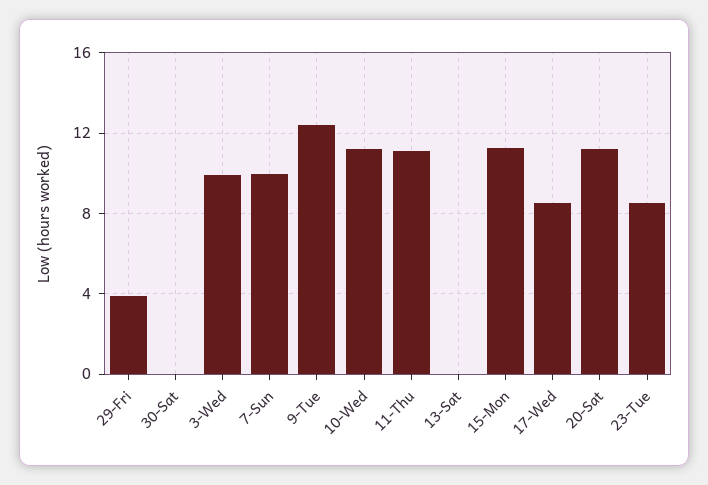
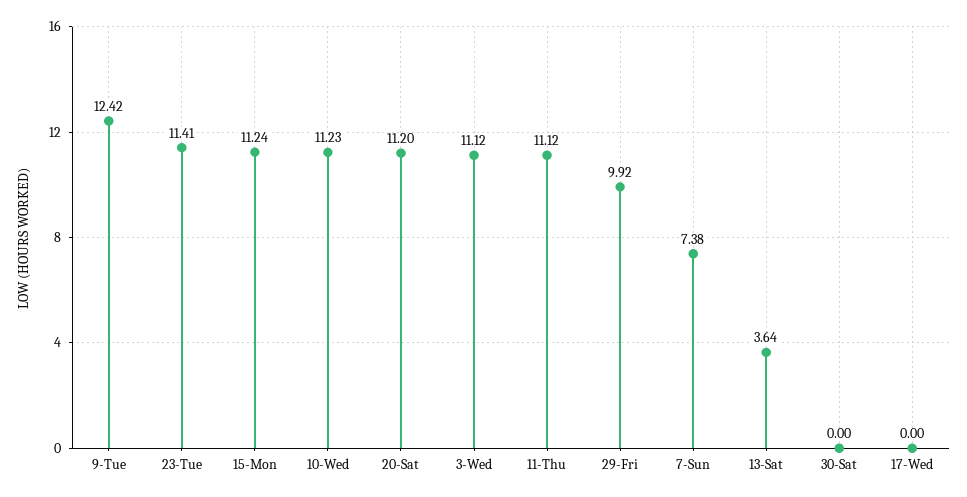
29-Fri: 4 -> 9.92
3-Wed: 10 -> 11.12
7-Sun: 10 -> 7.38
13-Sat: 0 -> 3.64
17-Wed: 8.5 -> 0
23-Tue: 8.5 -> 11.41

